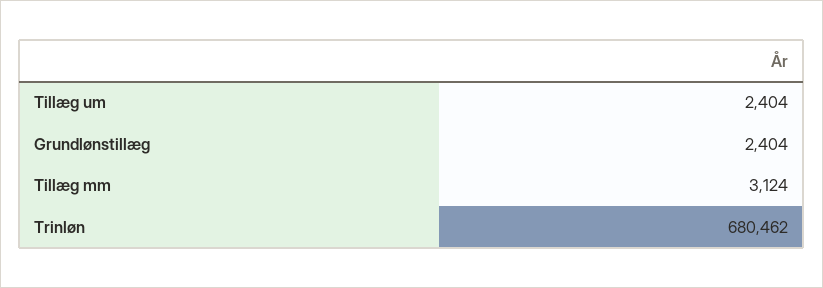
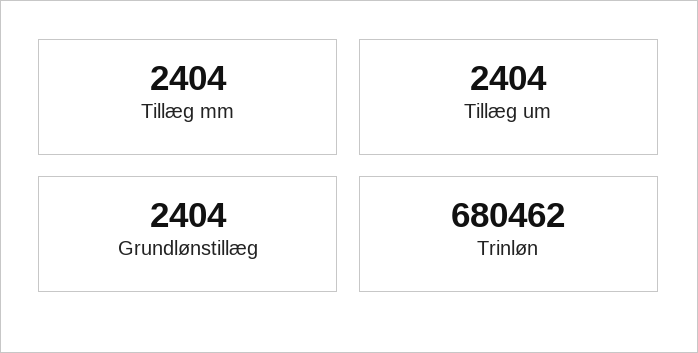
Tillæg mm: 3124 -> 2404

